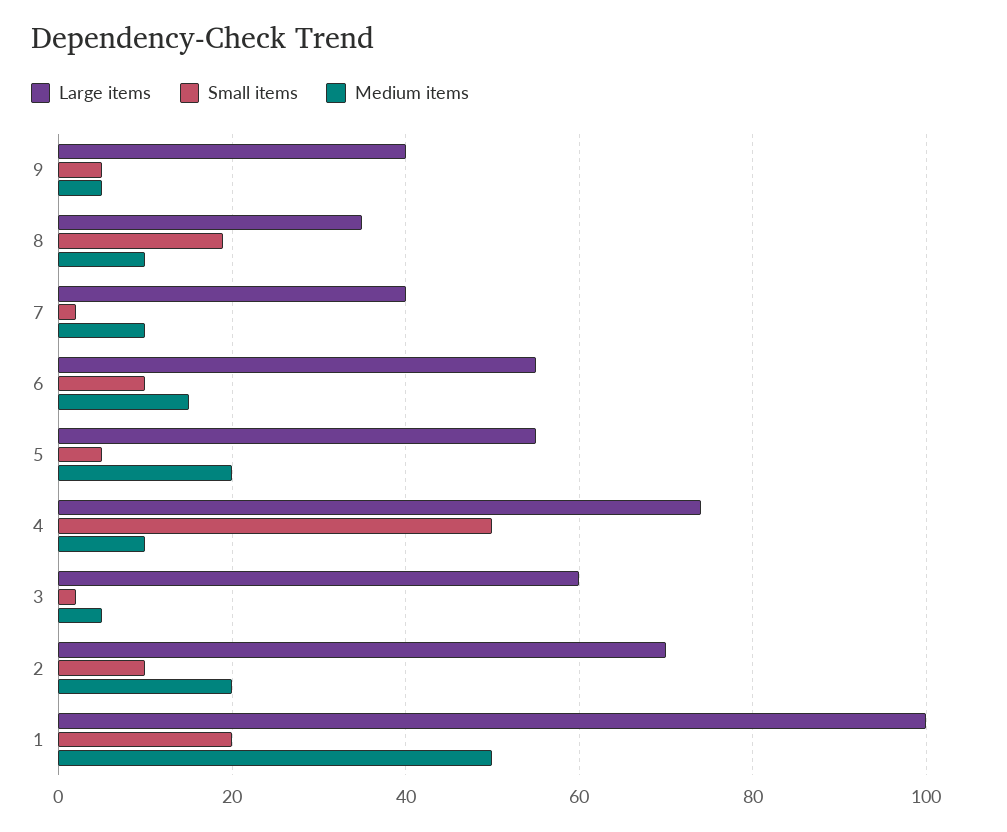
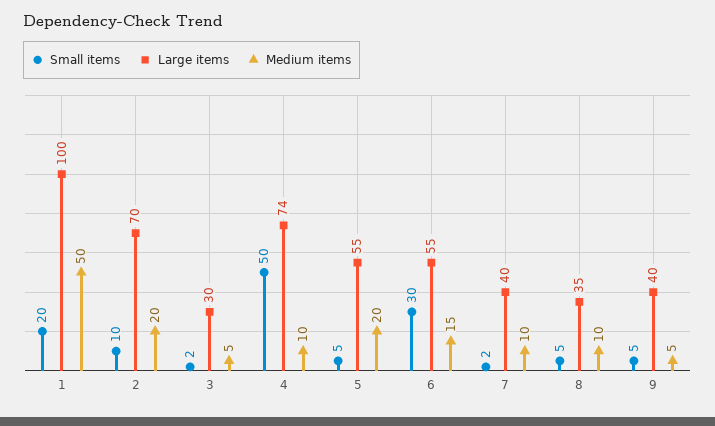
Small items, 8: 20 -> 5
Small items, 6: 10 -> 30
Large items, 3: 60 -> 30

